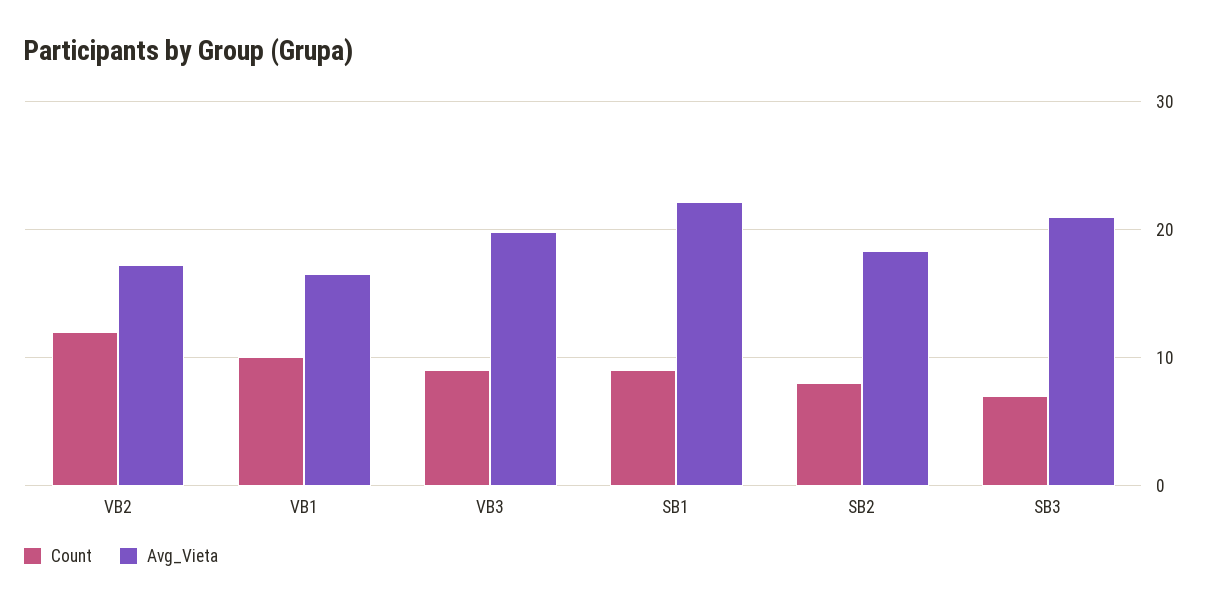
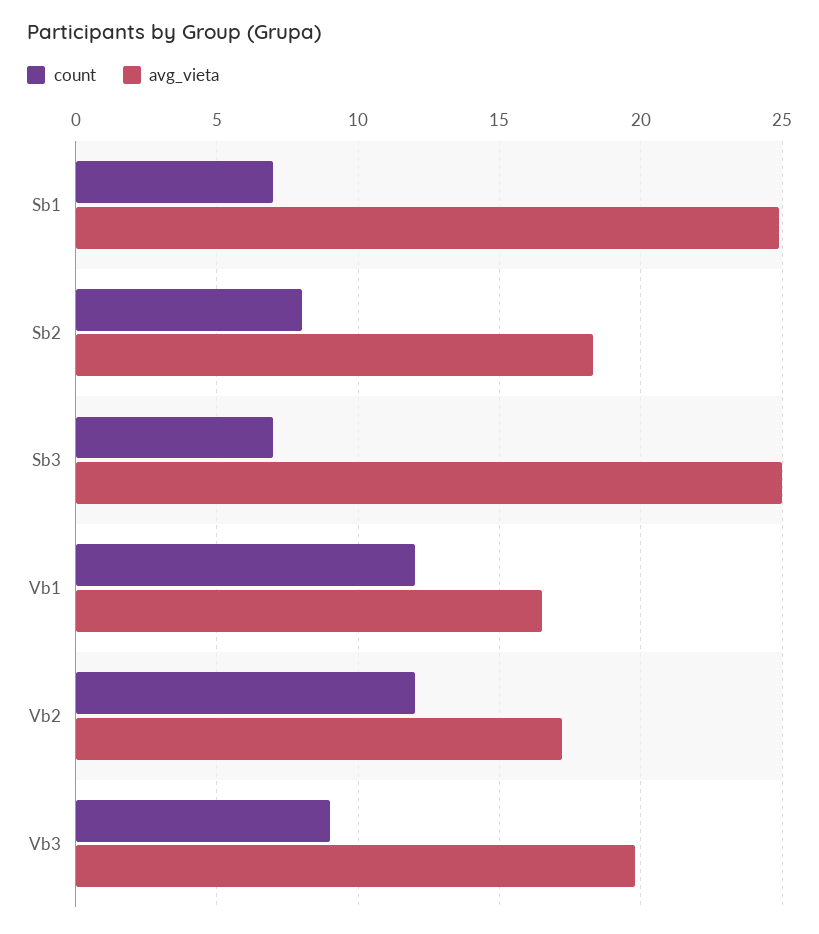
Count, VB1: 10 -> 12
Count, SB1: 9 -> 7
Avg_Vieta, SB1: 22 -> 25
Avg_Vieta, SB3: 21 -> 25

